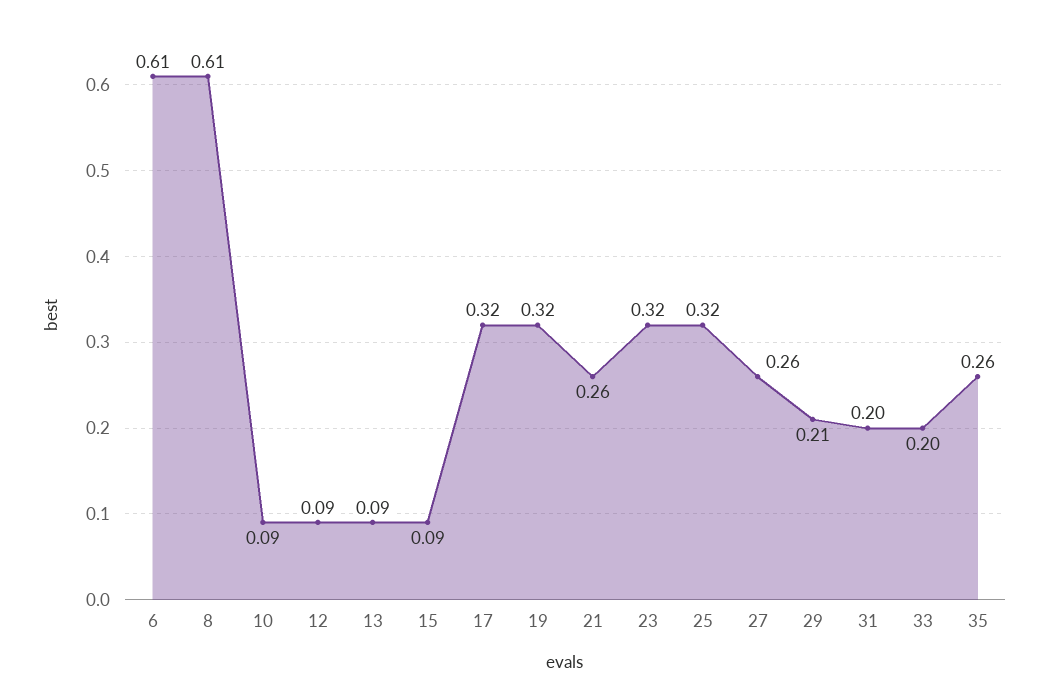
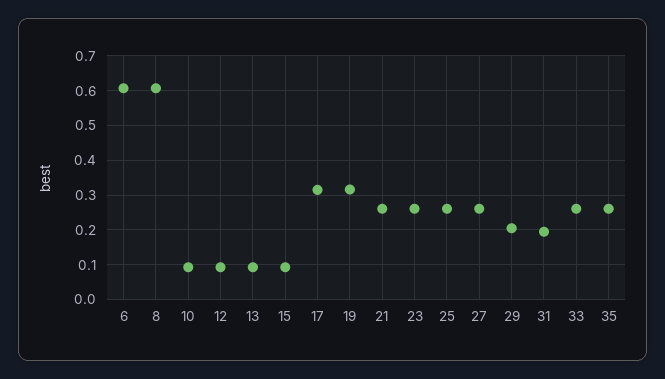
23: 0.32 -> 0.26
25: 0.32 -> 0.26
33: 0.2 -> 0.26

